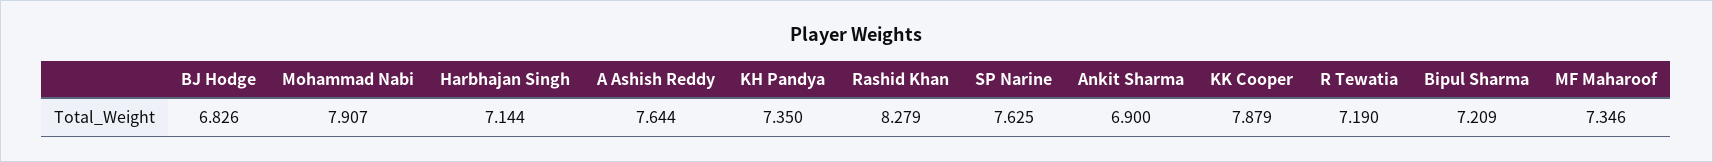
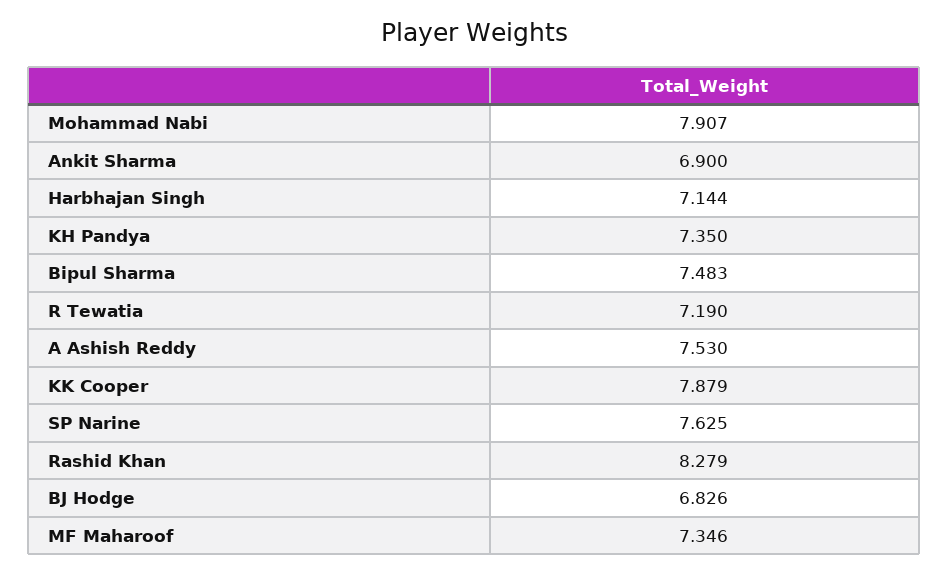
A Ashish Reddy: 7.644 -> 7.53
Bipul Sharma: 7.209 -> 7.483

